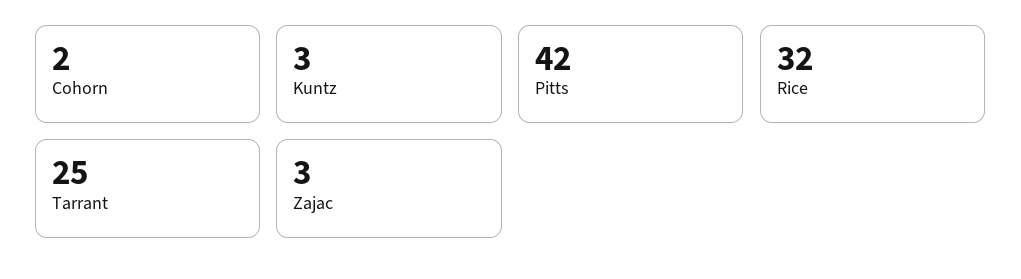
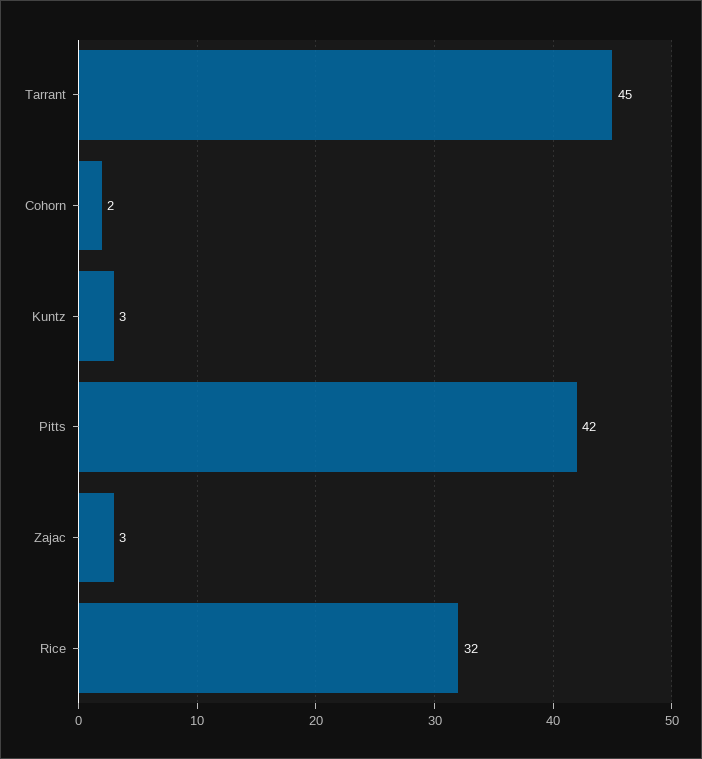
Tarrant: 25 -> 45

